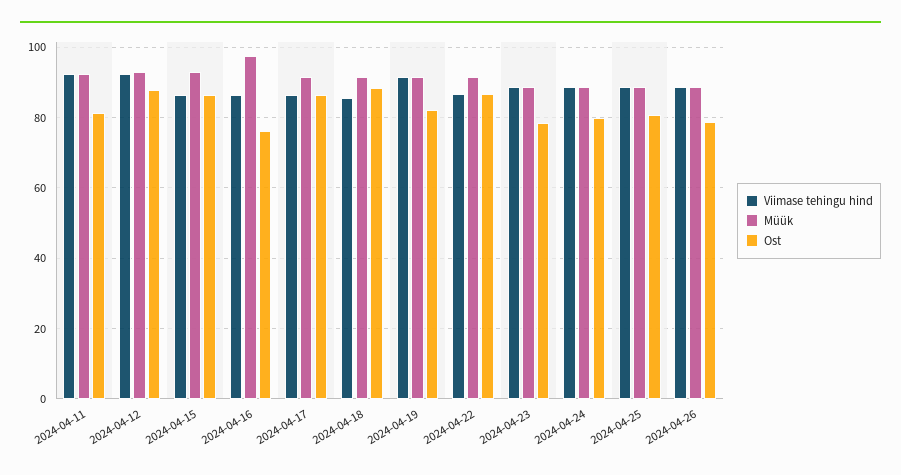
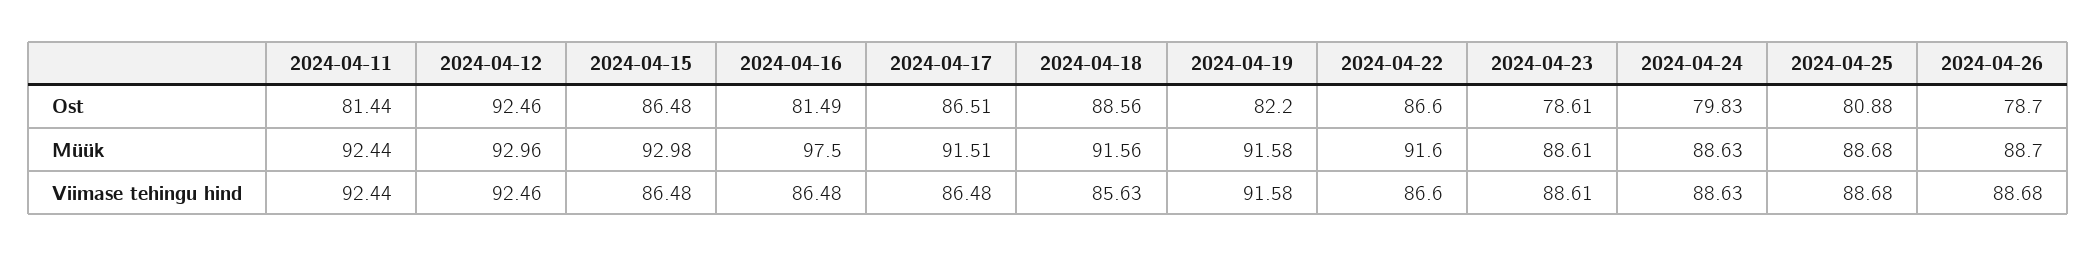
Ost, 2024-04-12: 88 -> 92.46
Ost, 2024-04-16: 76 -> 81.49

